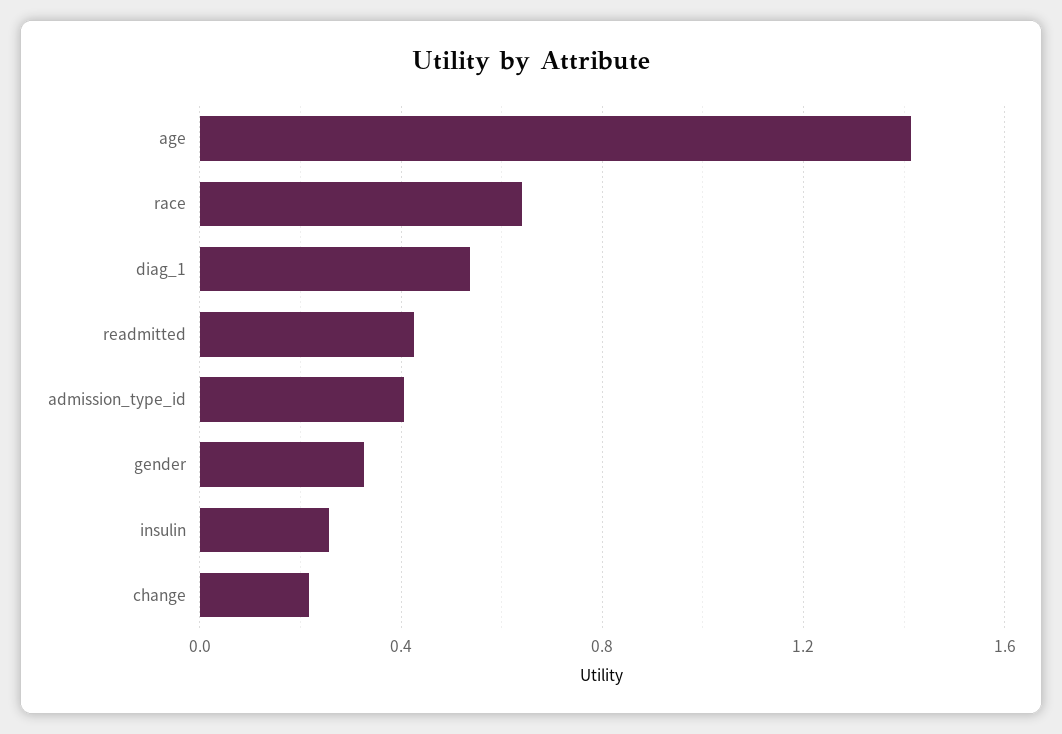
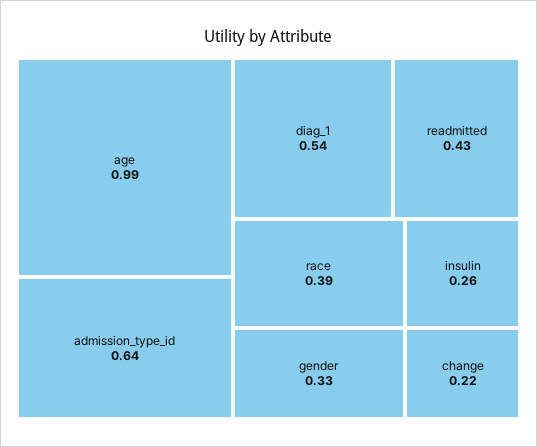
age: 1.4 -> 0.99
race: 0.65 -> 0.39
admission_type_id: 0.4 -> 0.64

